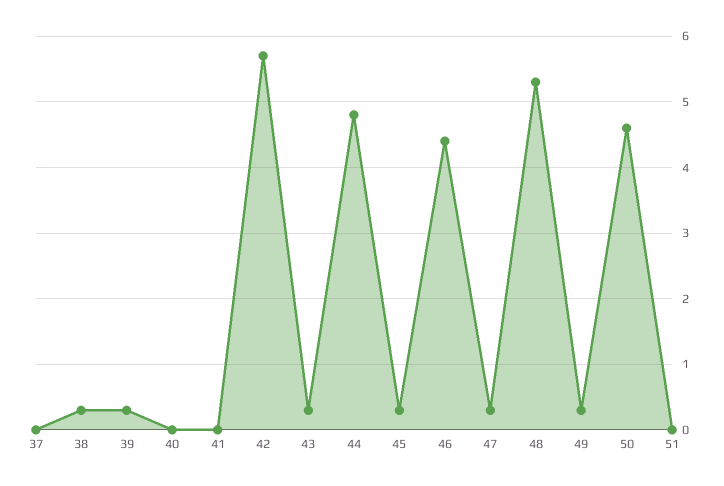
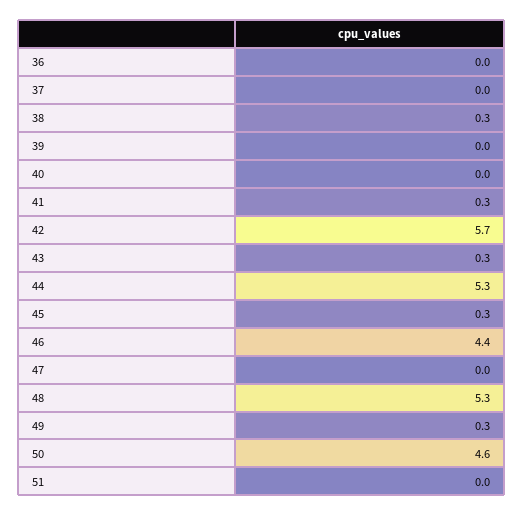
39: 0.3 -> 0
41: 0 -> 0.3
44: 4.8 -> 5.3
47: 0.3 -> 0
36: none -> 0

